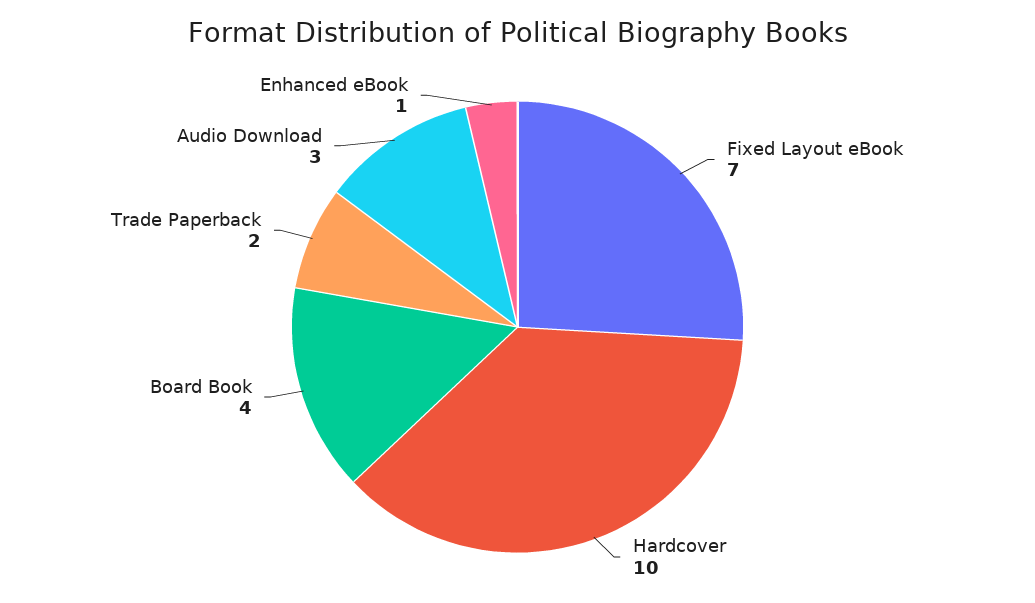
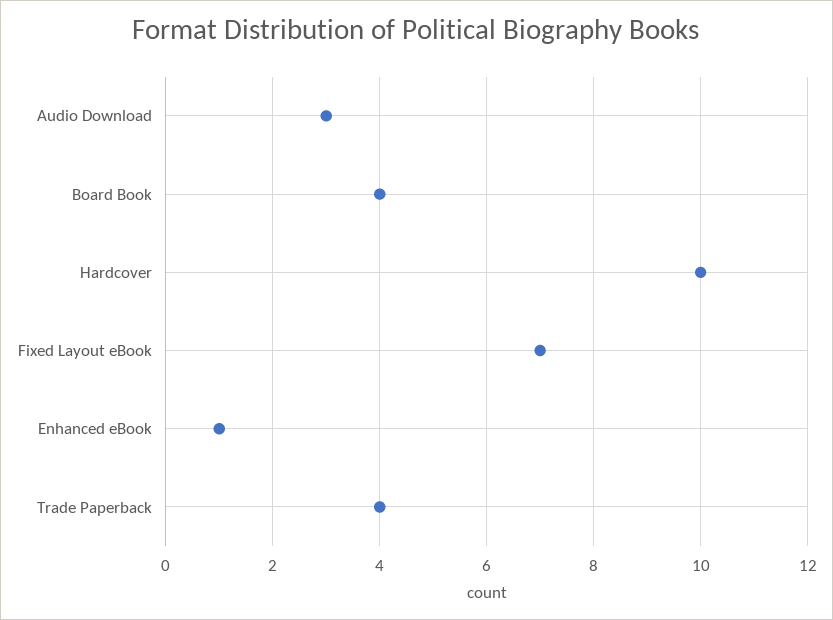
Trade Paperback: 2 -> 4

